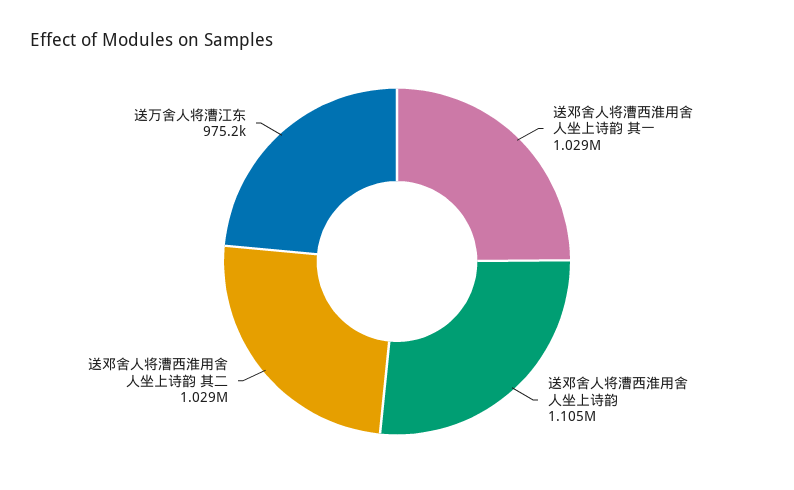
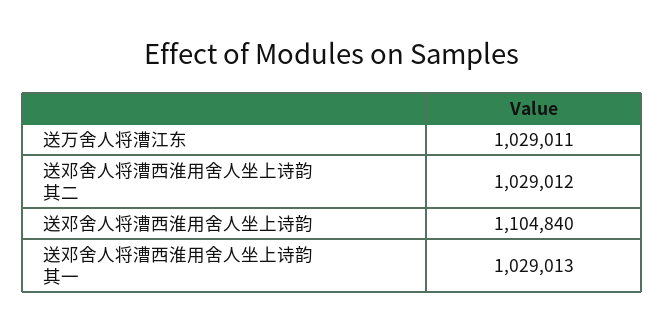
送万舍人将漕江东: 975200 -> 1029011

